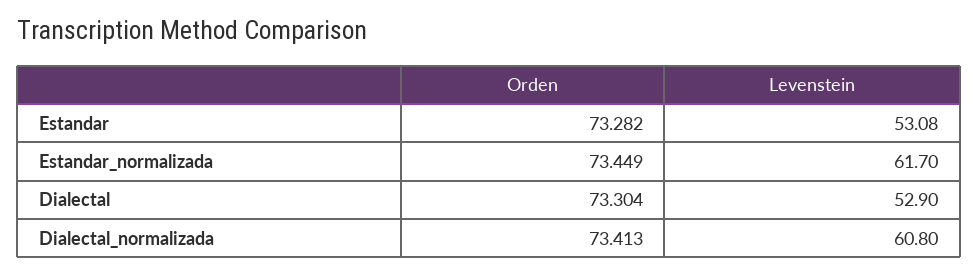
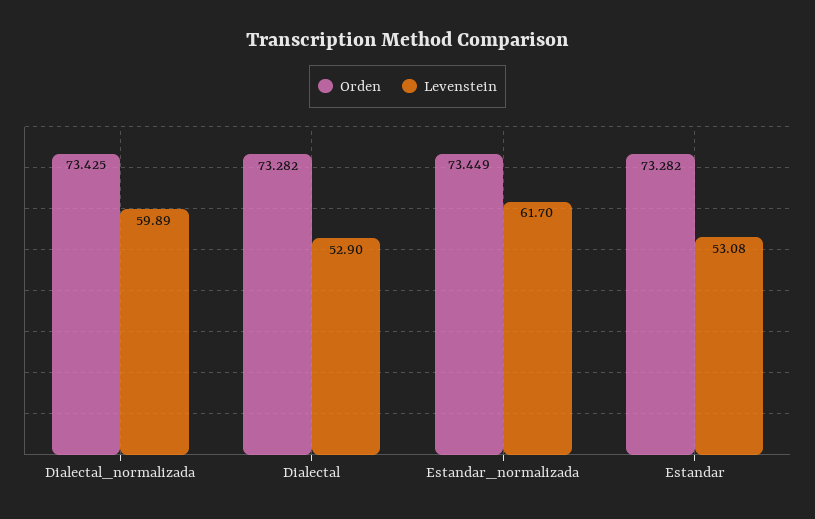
Orden, Dialectal: 73.304 -> 73.282
Orden, Dialectal_normalizada: 73.413 -> 73.425
Levenstein, Dialectal_normalizada: 60.8 -> 59.89

